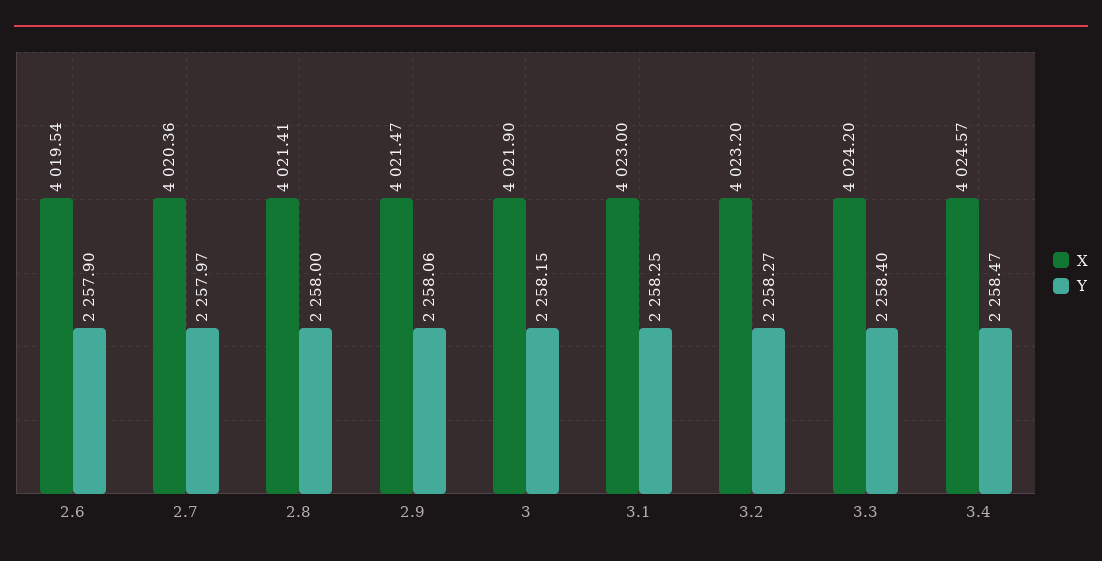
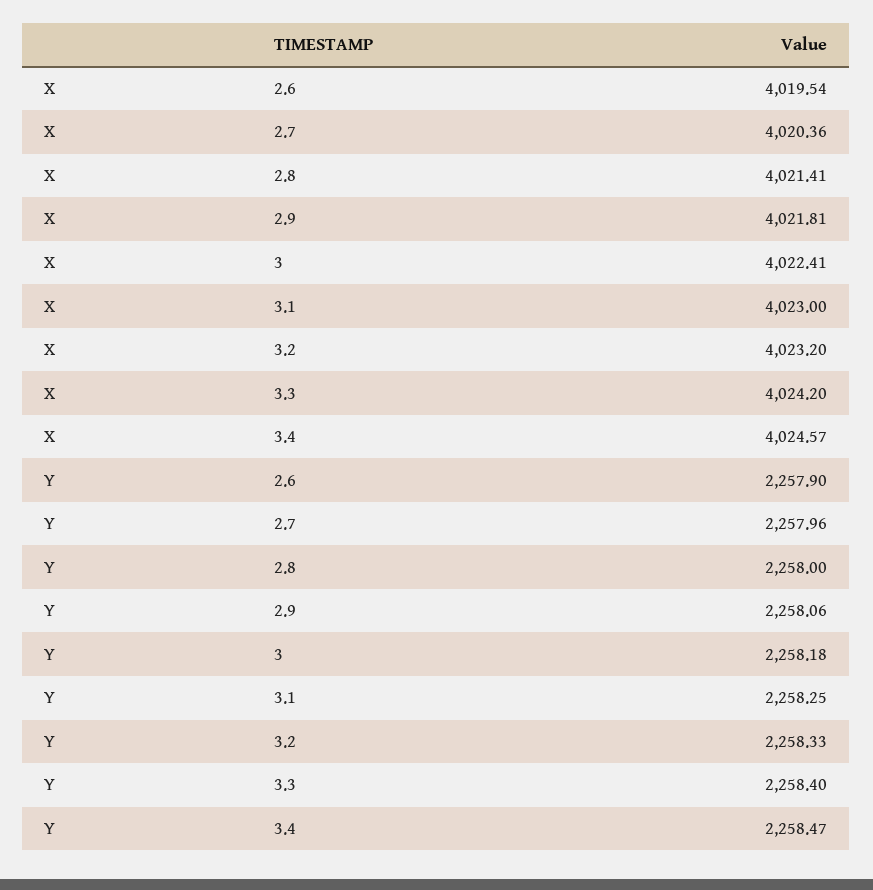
Y, 2.7: 2257.97 -> 2257.96
X, 2.9: 4021.47 -> 4021.81
X, 3: 4021.9 -> 4022.41
Y, 3: 2258.15 -> 2258.18
Y, 3.2: 2258.27 -> 2258.33

